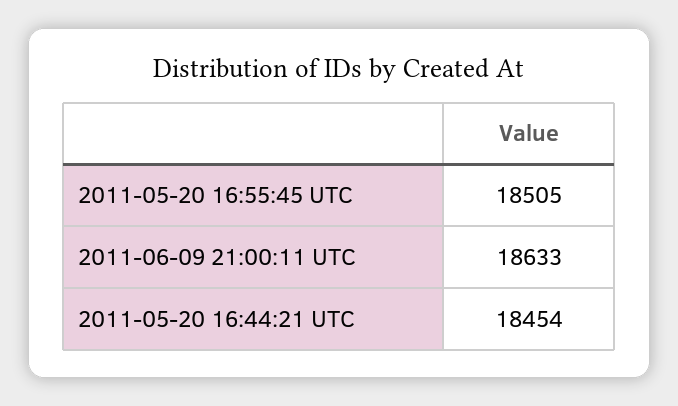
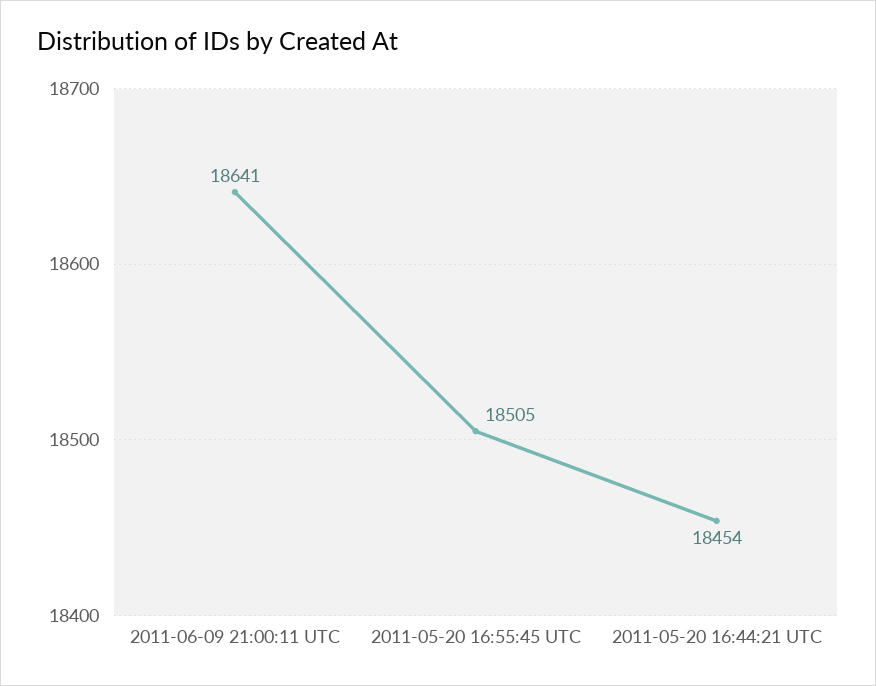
2011-06-09 21:00:11 UTC: 18633 -> 18641

